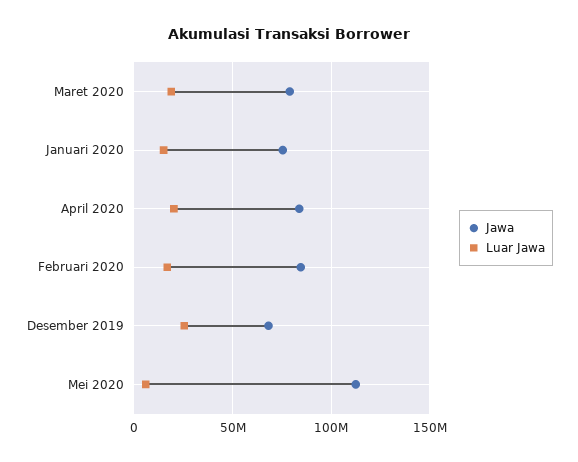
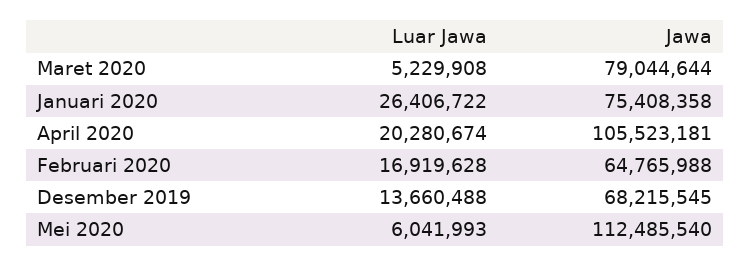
Luar Jawa, Maret 2020: 20000000 -> 5229908
Luar Jawa, Januari 2020: 15000000 -> 26406722
Jawa, April 2020: 85000000 -> 105523181
Jawa, Februari 2020: 85000000 -> 64765988
Luar Jawa, Desember 2019: 25000000 -> 13660488

